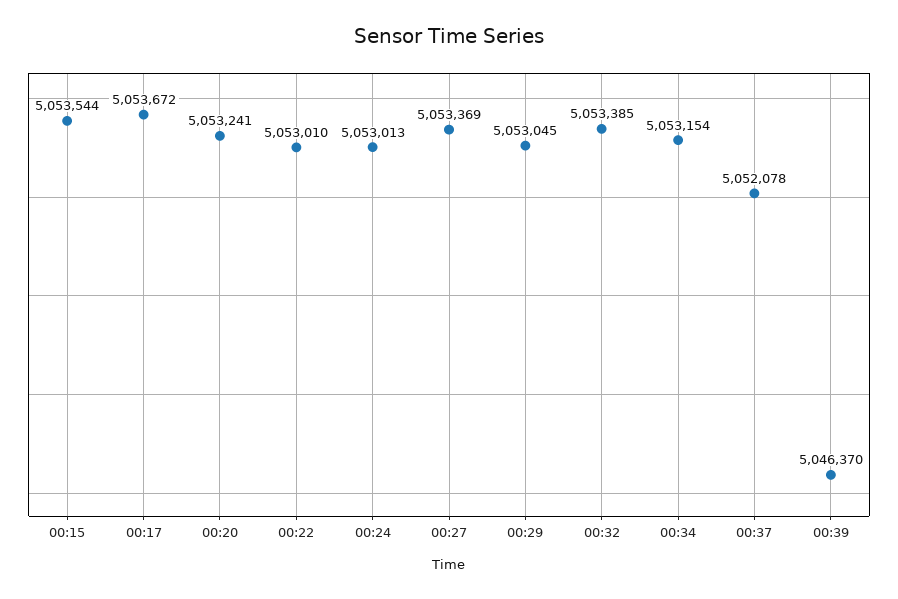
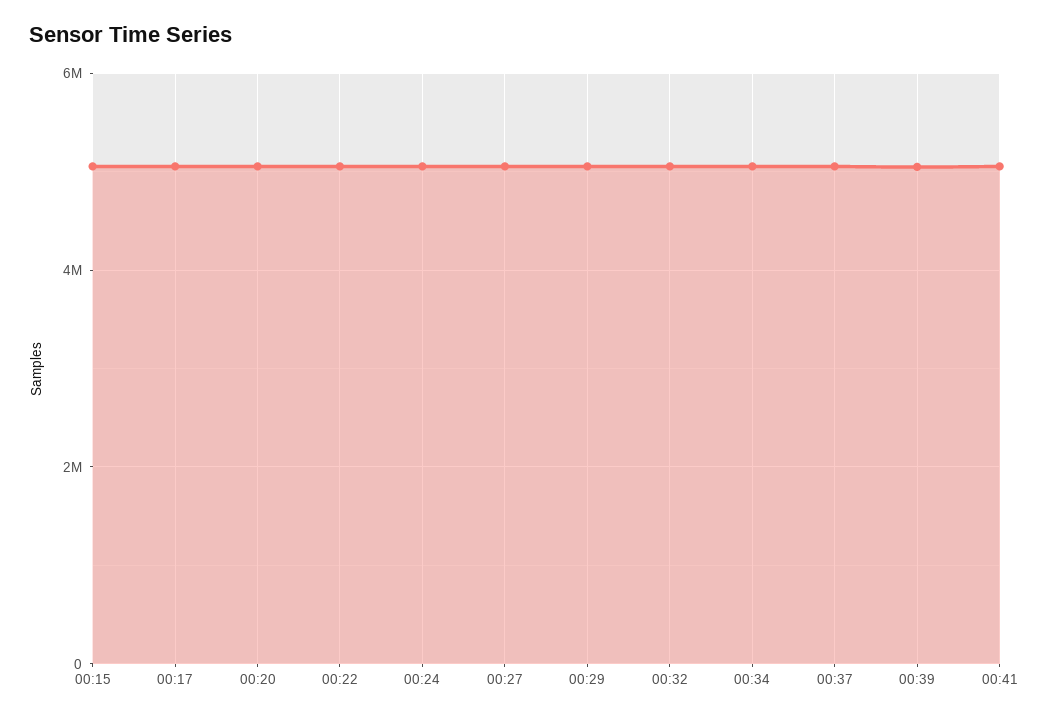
00:41: none -> 5000000

